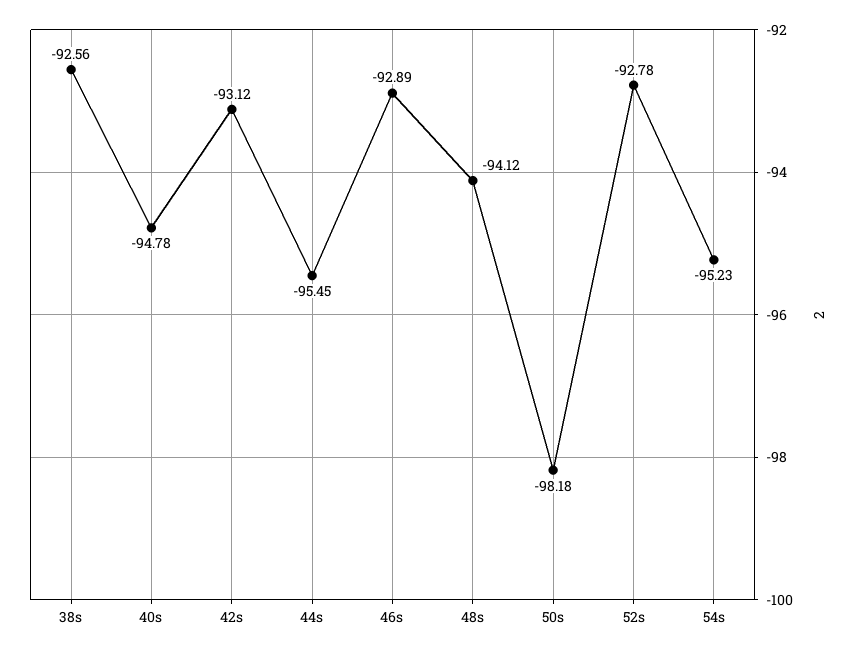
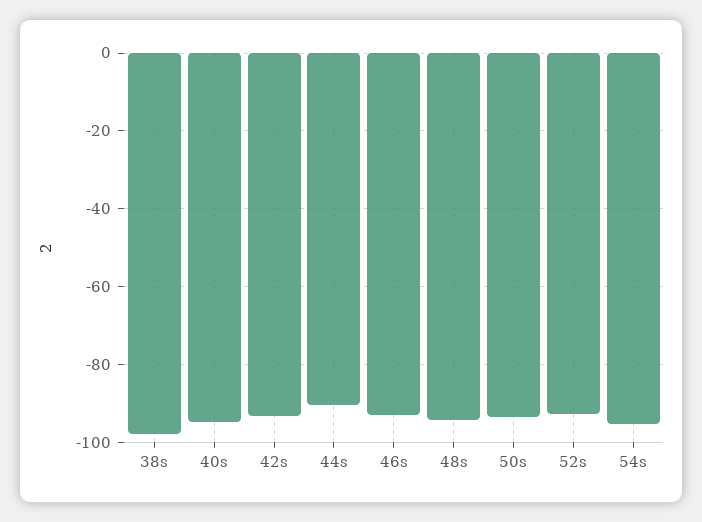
38s: -92.56 -> -98
44s: -95.45 -> -90
50s: -98.18 -> -94

